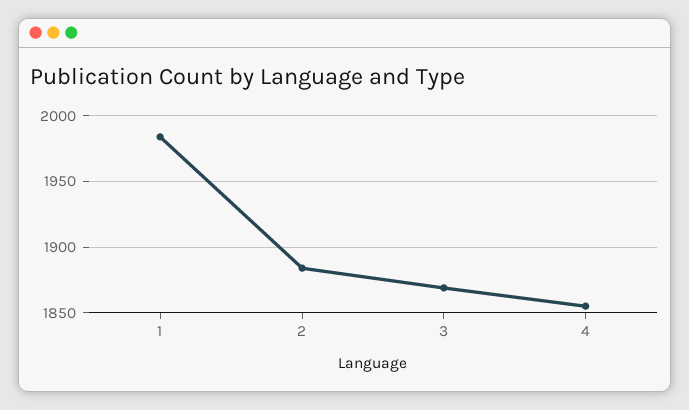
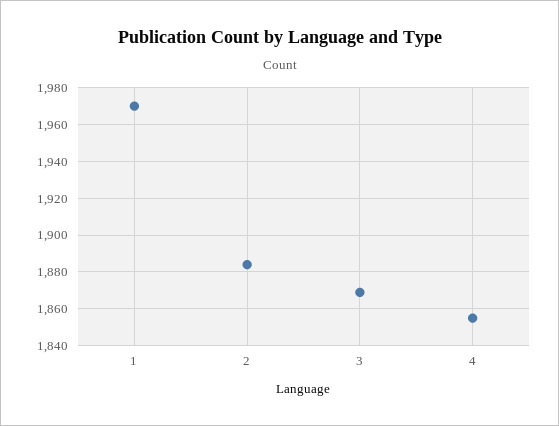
1: 1985 -> 1970

